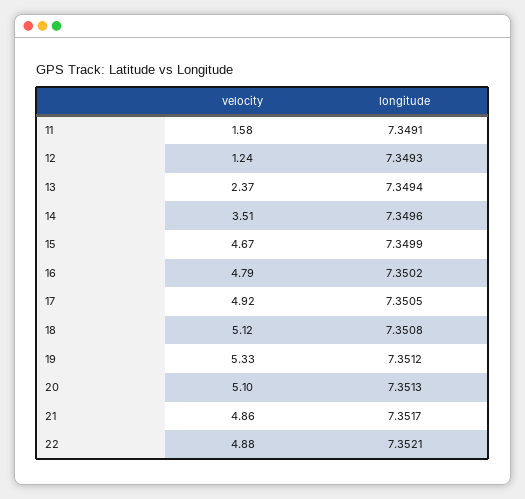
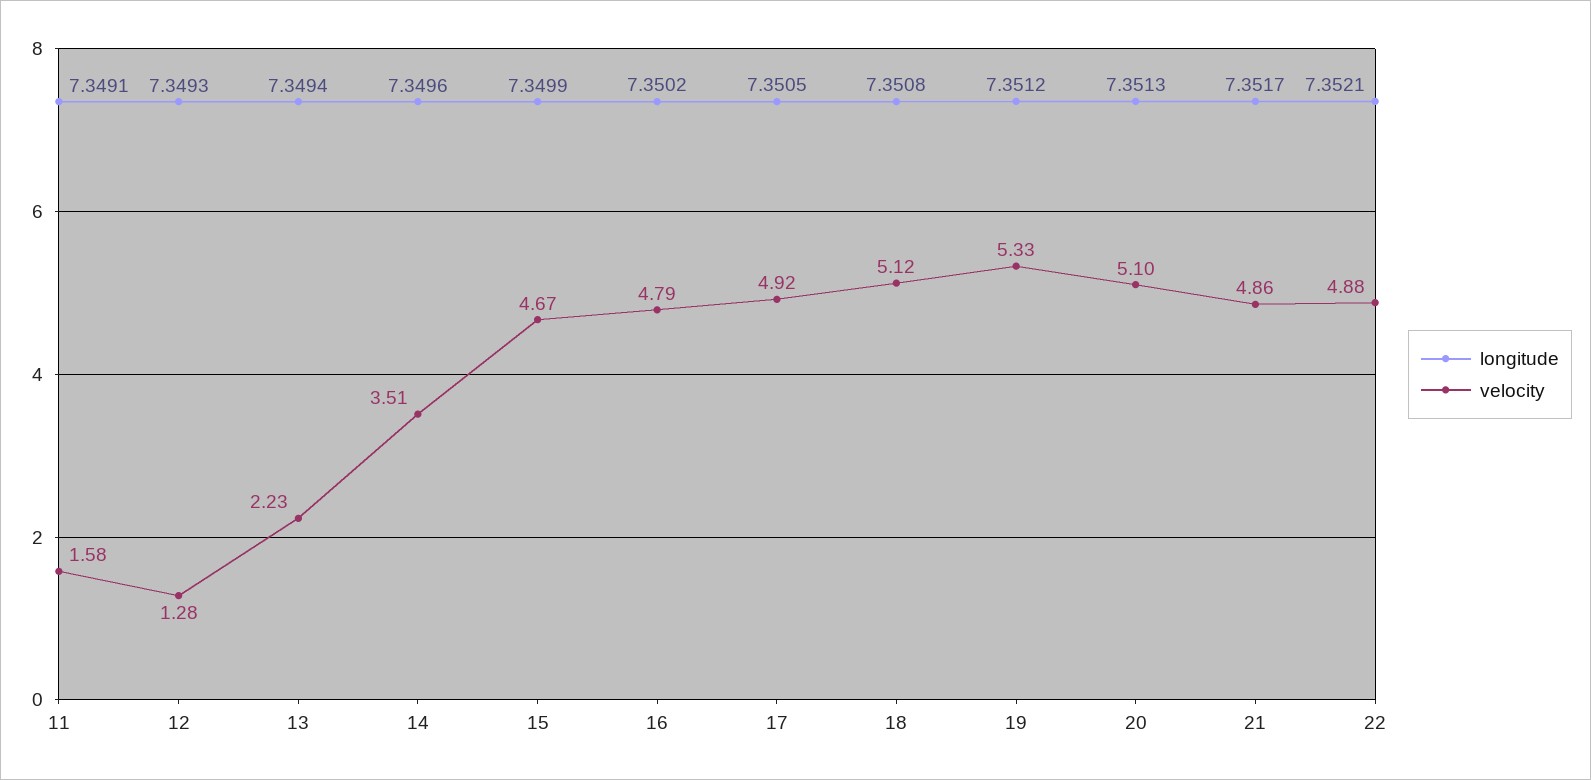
velocity, 12: 1.24 -> 1.28
velocity, 13: 2.37 -> 2.23

